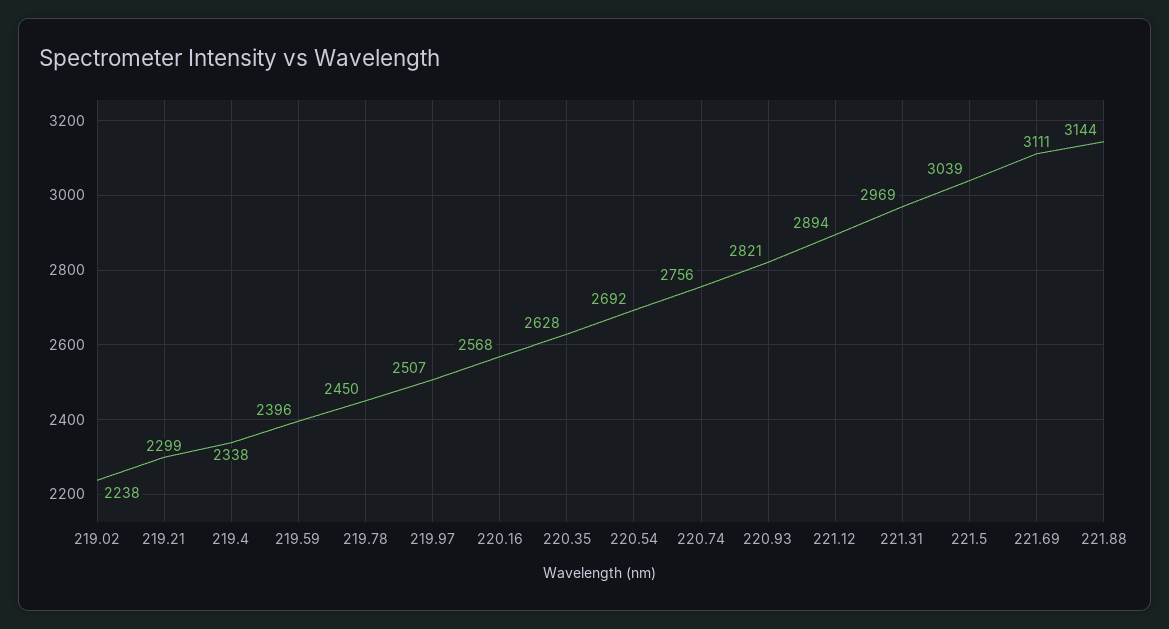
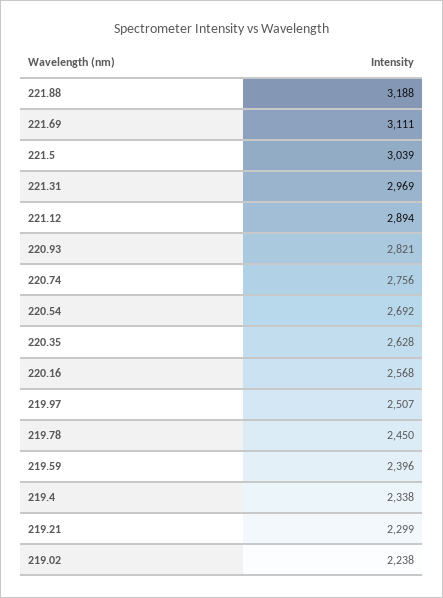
221.88: 3144 -> 3188

